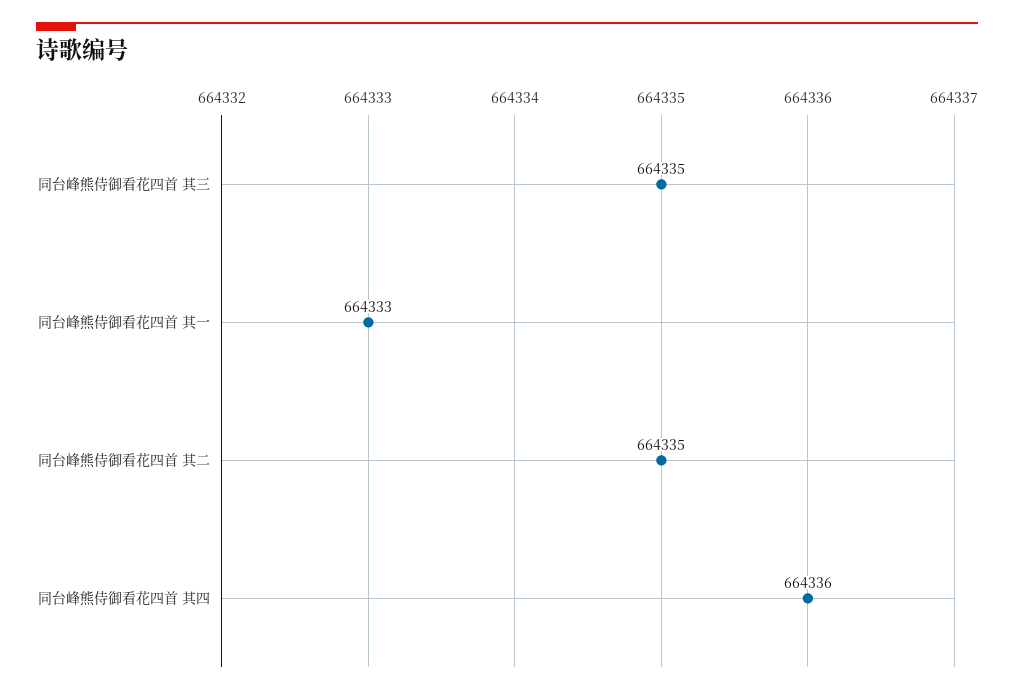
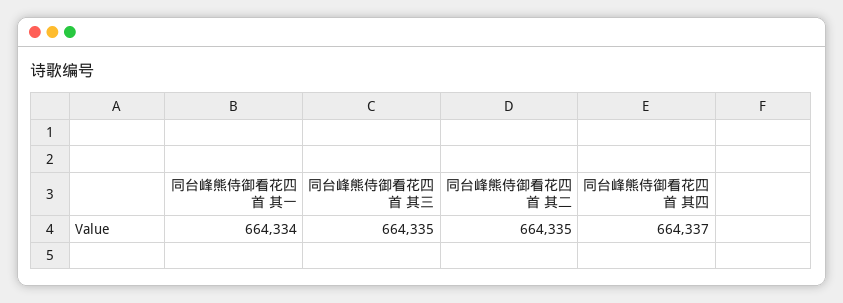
同台峰熊侍御看花四首 其一: 664333 -> 664334
同台峰熊侍御看花四首 其四: 664336 -> 664337

